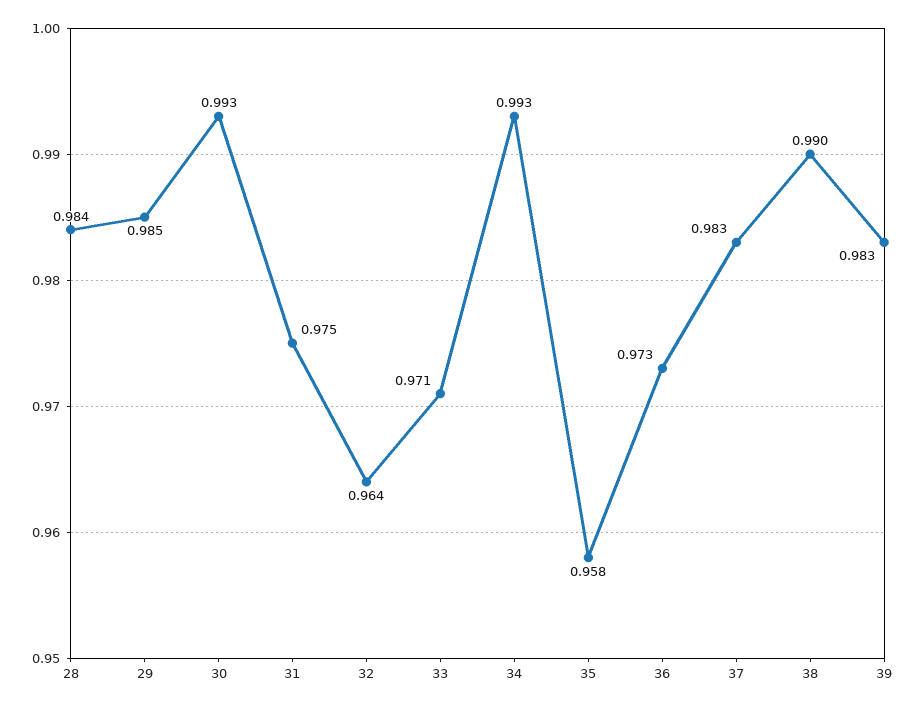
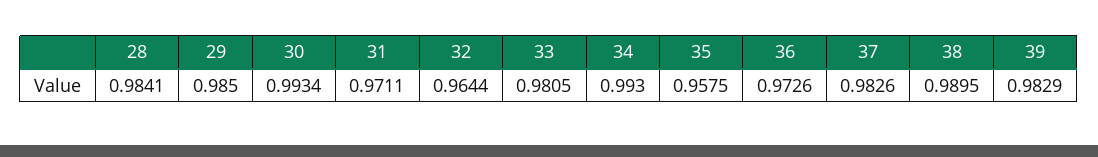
31: 0.975 -> 0.9711
33: 0.971 -> 0.9805

